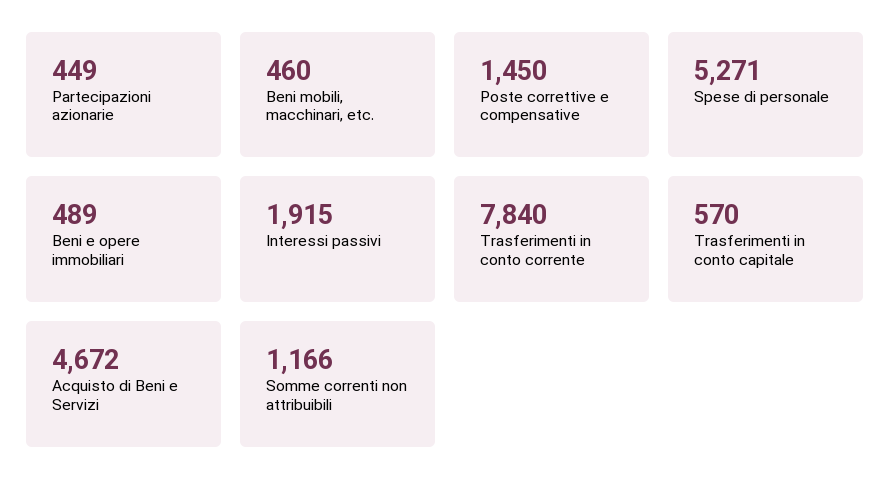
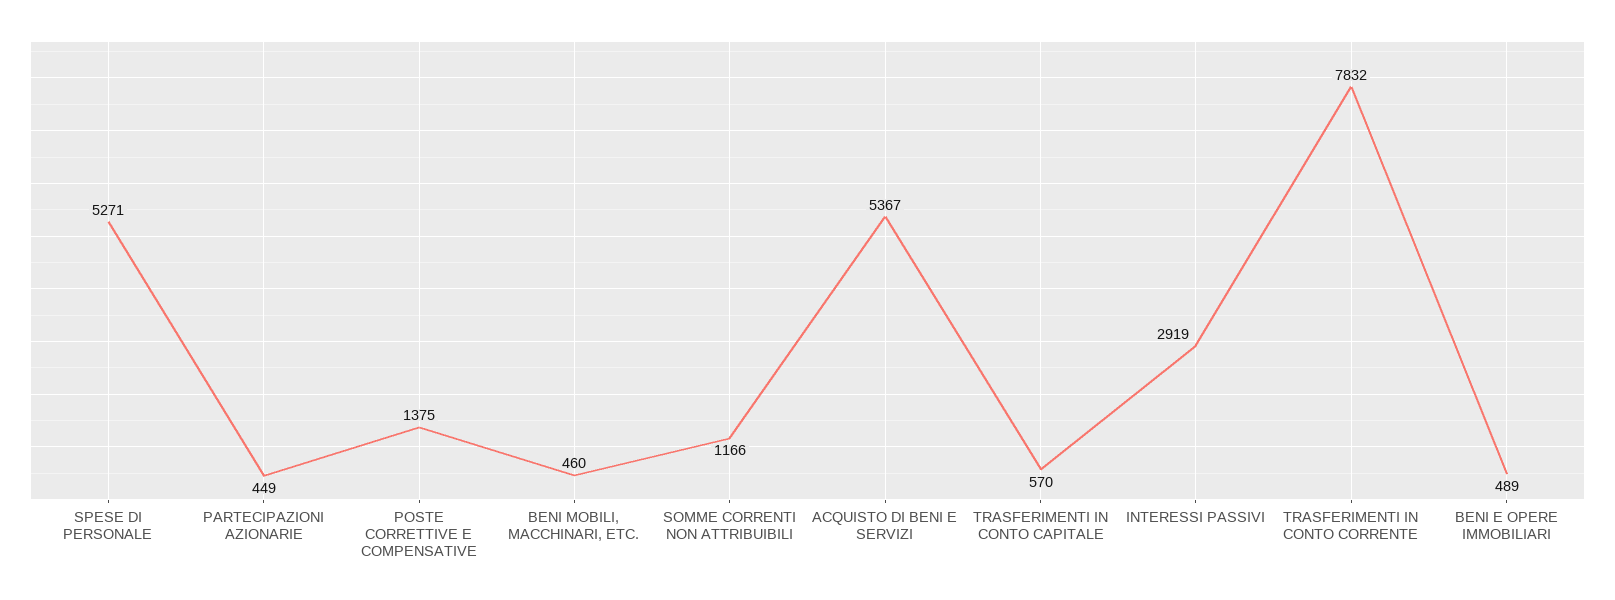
Poste correttive e compensative: 1450 -> 1375
Interessi passivi: 1915 -> 2919
Trasferimenti in conto corrente: 7840 -> 7832
Acquisto di Beni e Servizi: 4672 -> 5367

